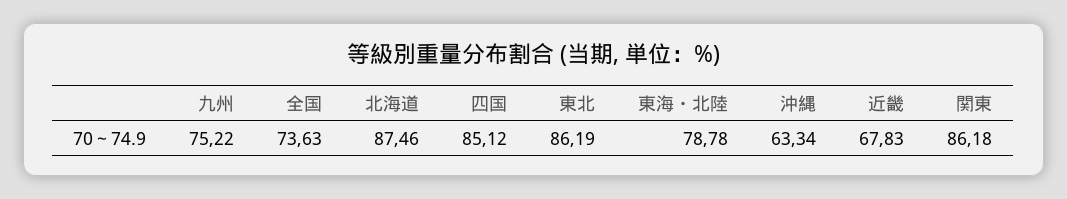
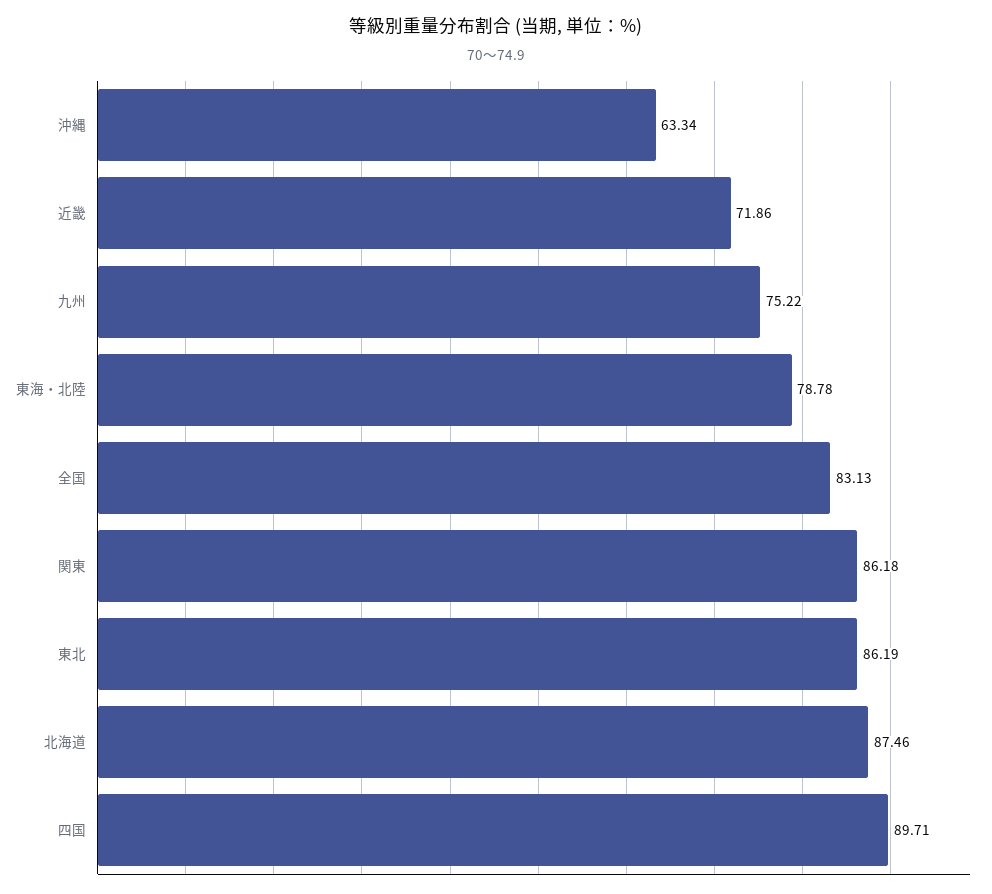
全国: 73.63 -> 83.13
四国: 85.12 -> 89.71
近畿: 67.83 -> 71.86

